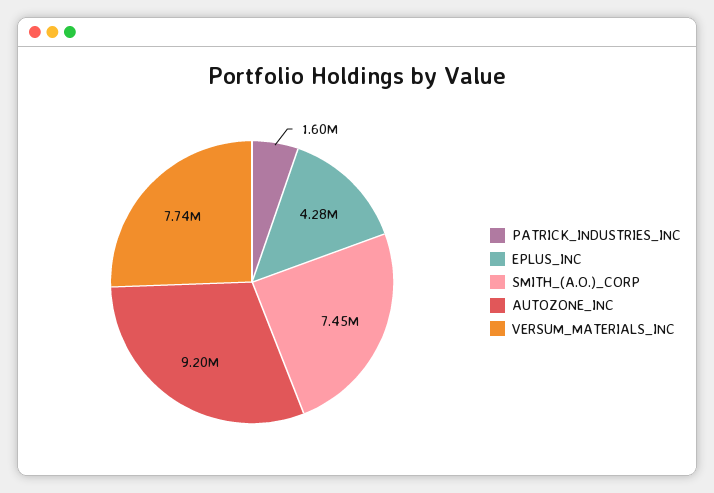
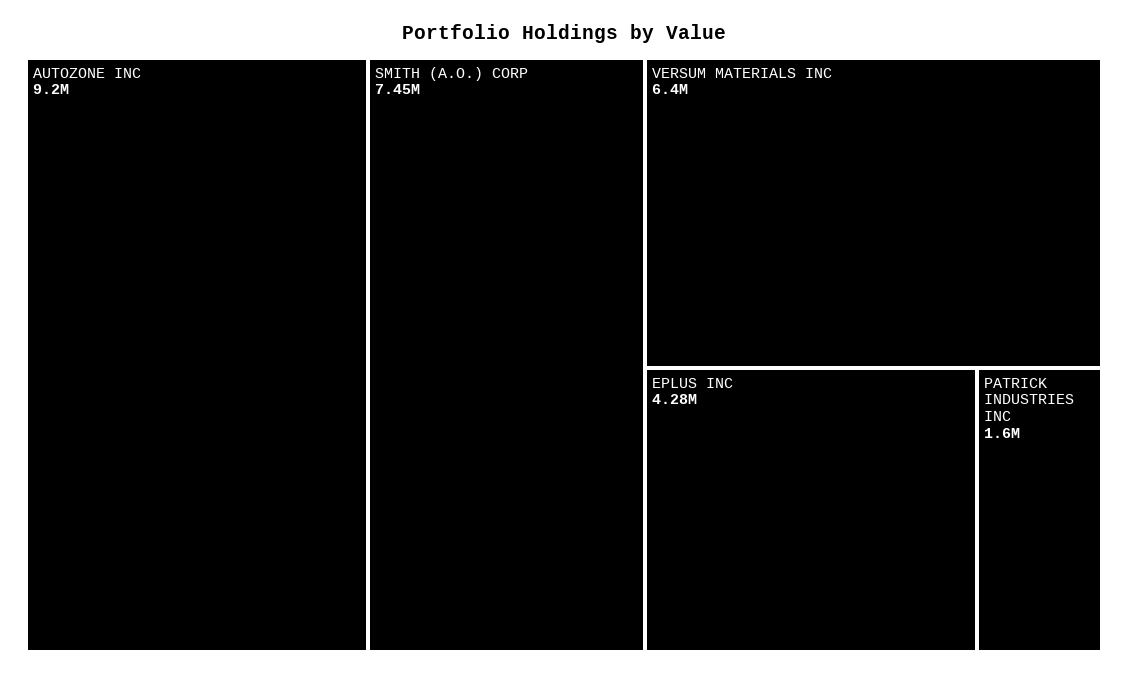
VERSUM_MATERIALS_INC: 7740000 -> 6400000

